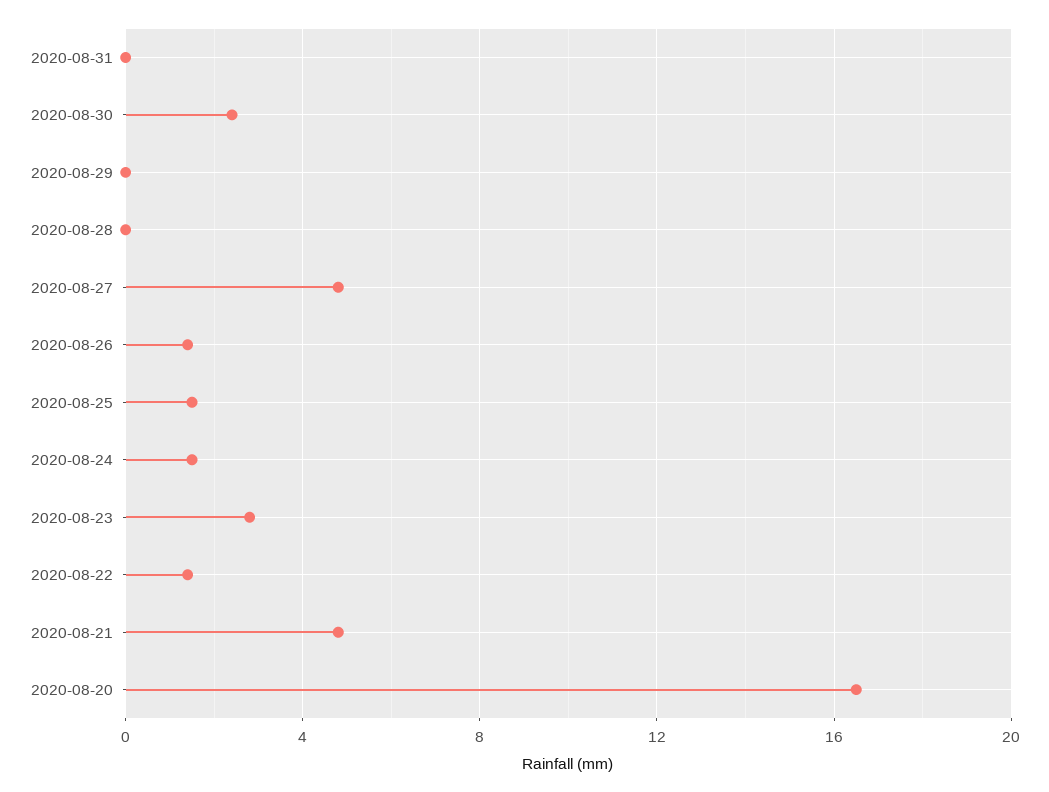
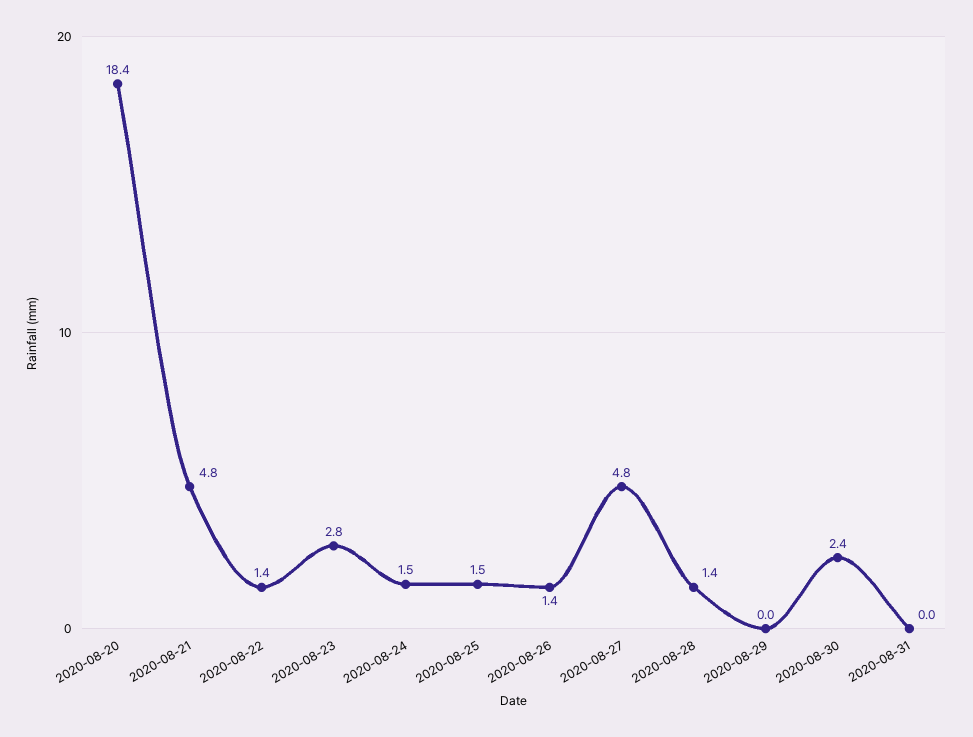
2020-08-28: 0 -> 1.4
2020-08-20: 16.5 -> 18.4

